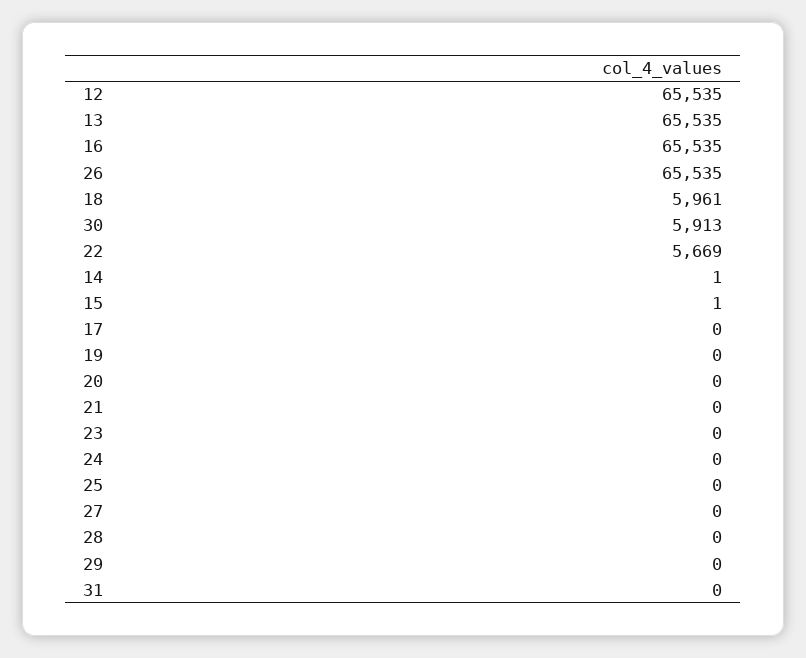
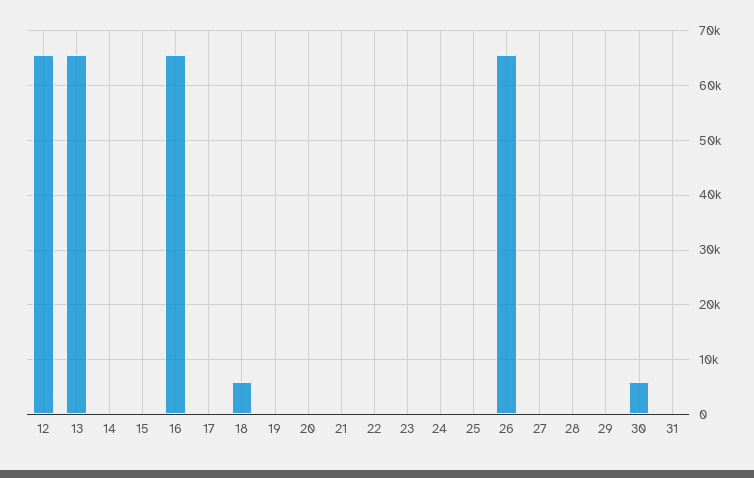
22: 5669 -> 0

